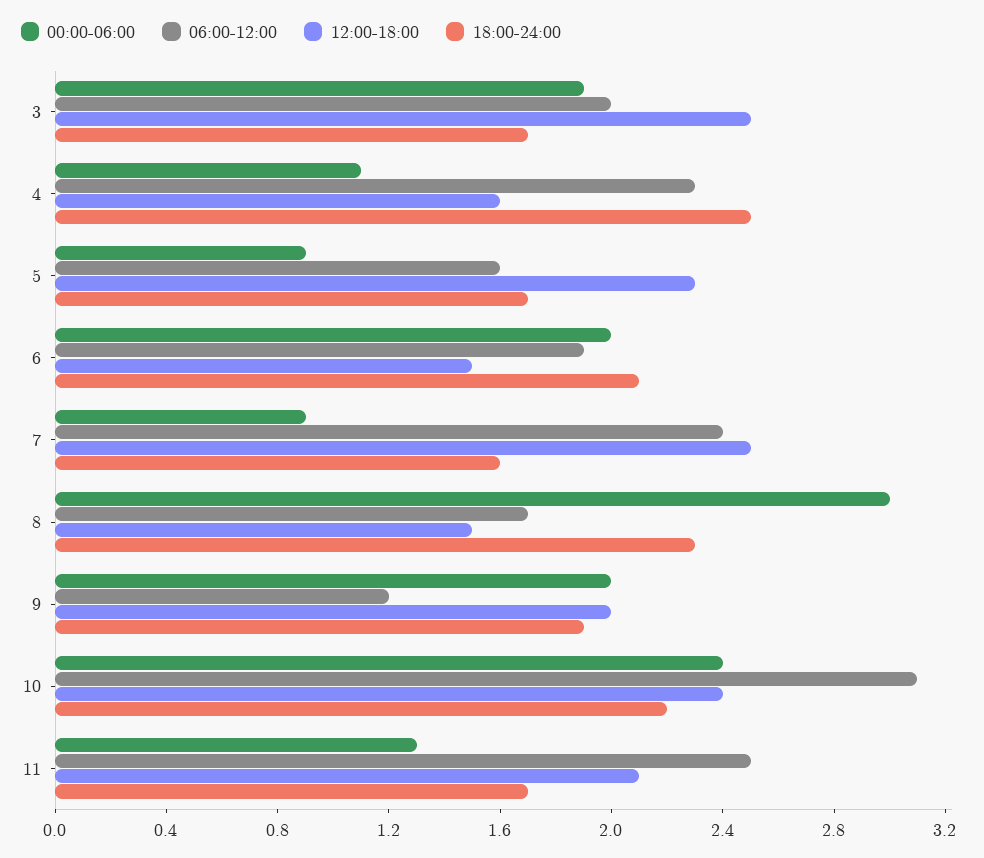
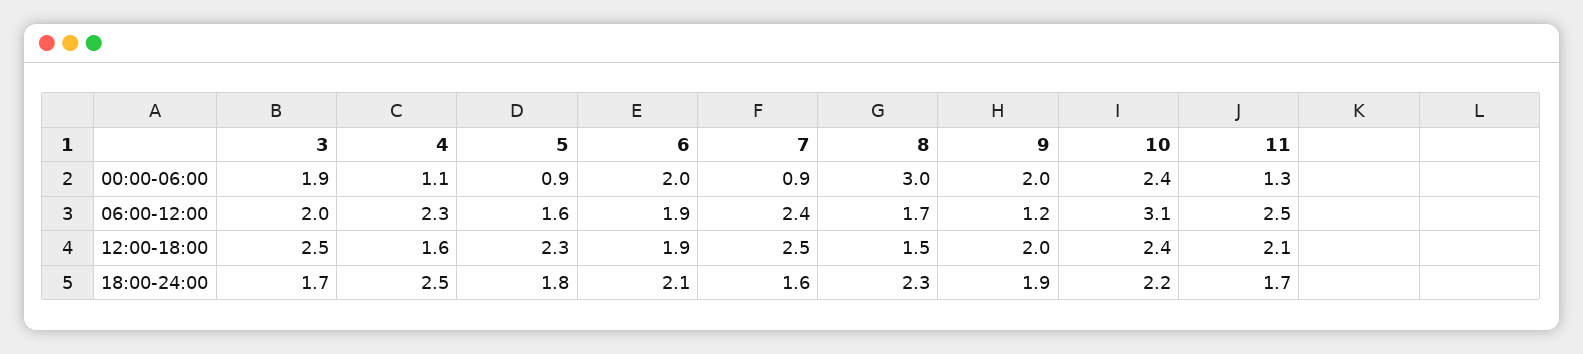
18:00-24:00, 5: 1.7 -> 1.8
12:00-18:00, 6: 1.5 -> 1.9

